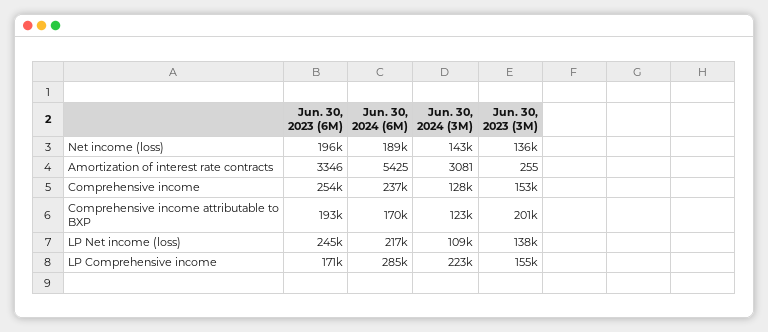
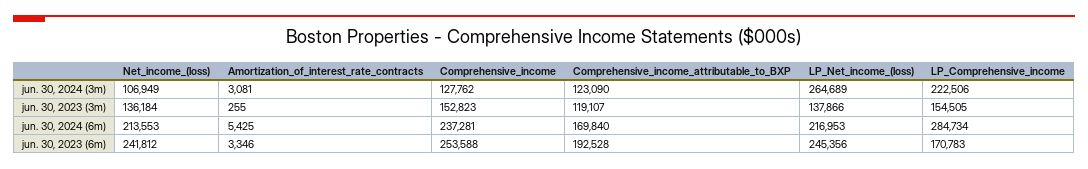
Jun. 30, 2023 (6M), Net income (loss): 196000 -> 241812
Jun. 30, 2024 (6M), Net income (loss): 189000 -> 213553
Jun. 30, 2024 (3M), Net income (loss): 143000 -> 106949
Jun. 30, 2023 (3M), Comprehensive income attributable to BXP: 201000 -> 119107
Jun. 30, 2024 (3M), LP Net income (loss): 109000 -> 264689

